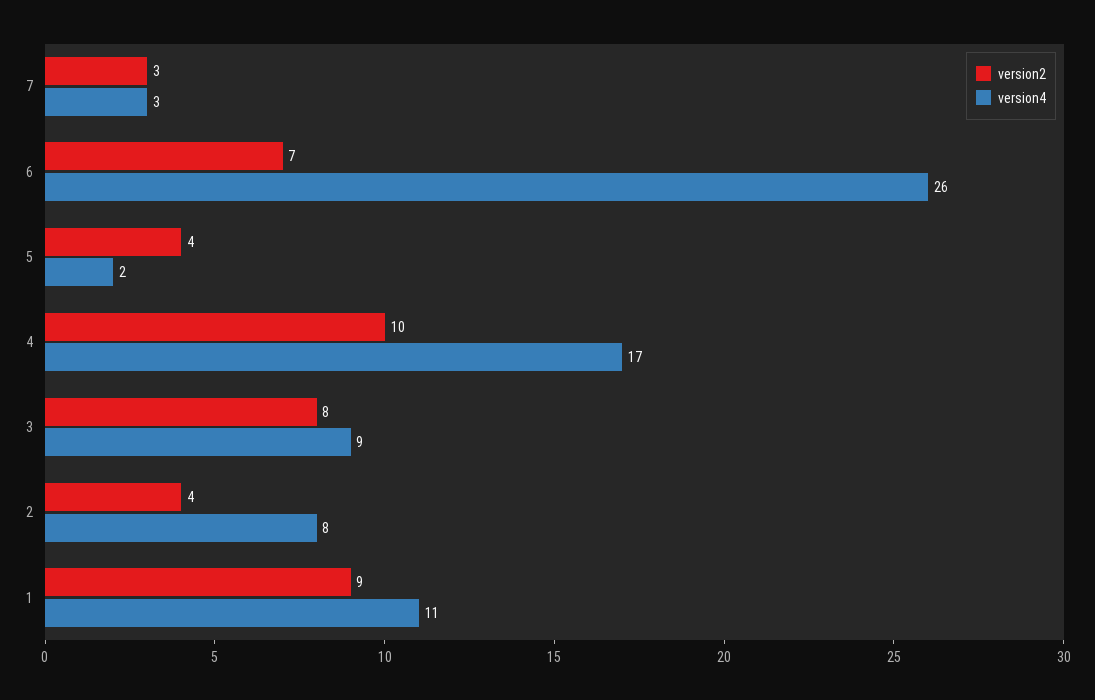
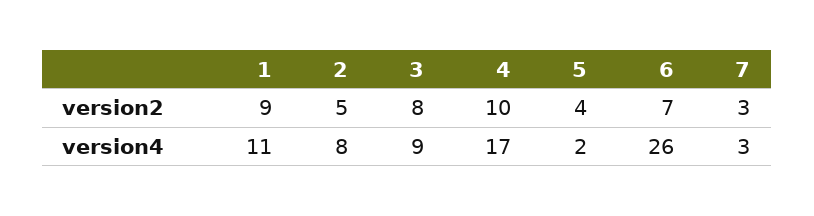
version2, 2: 4 -> 5

